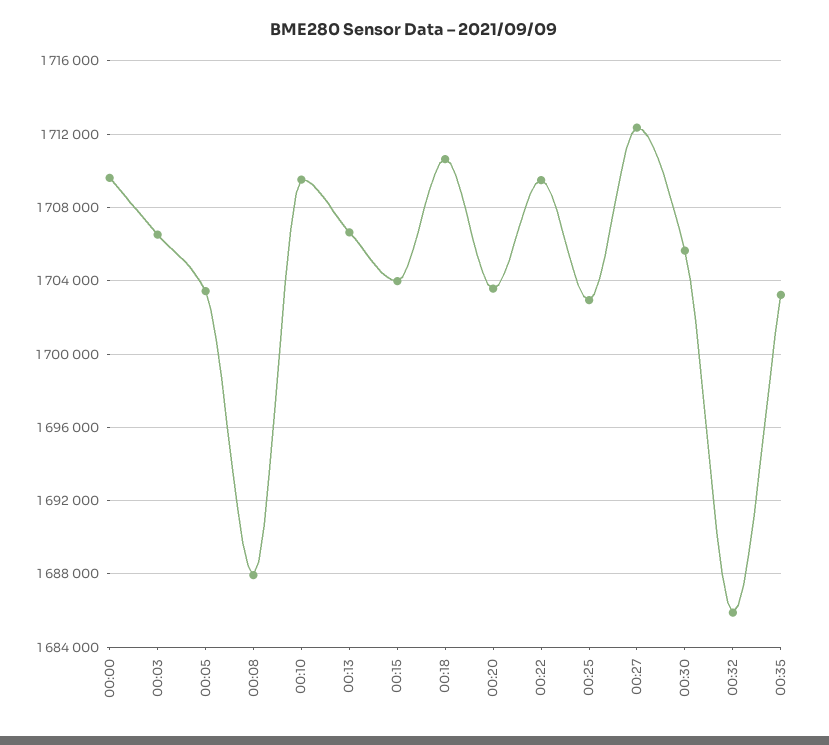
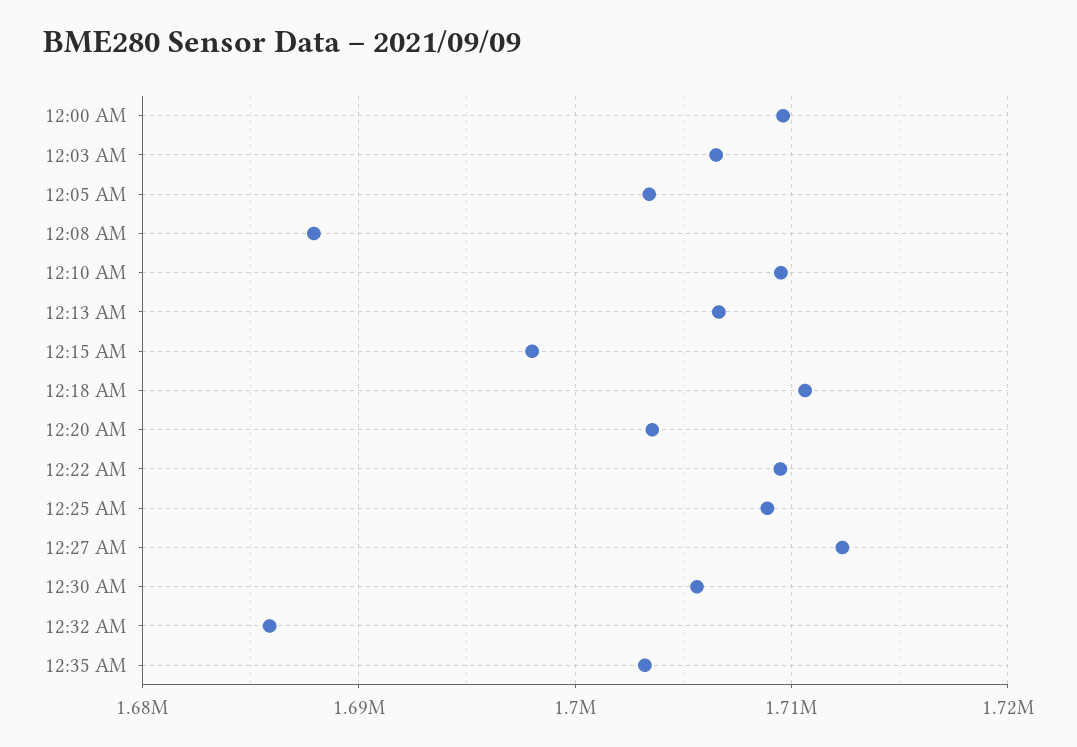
00:15: 1704000 -> 1698000
00:25: 1703000 -> 1709000

